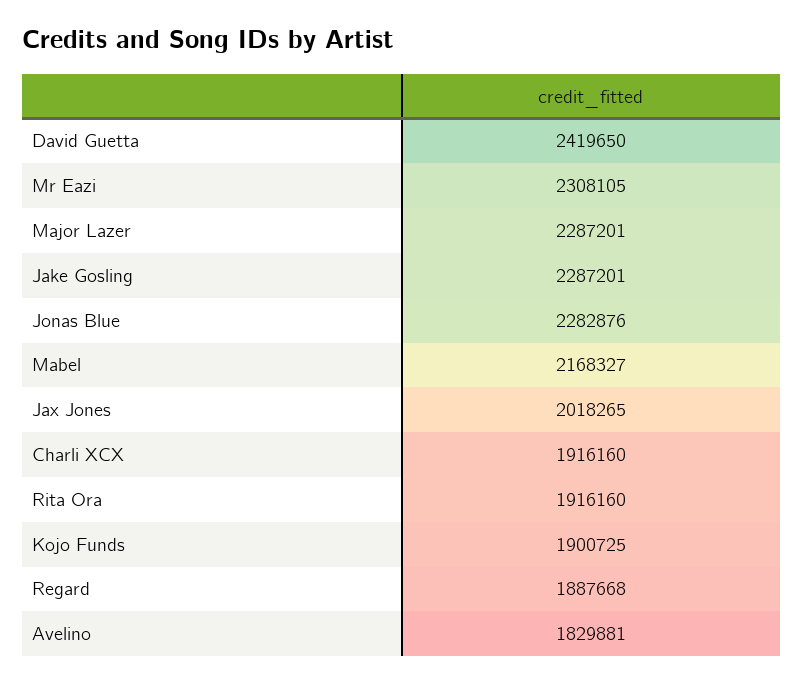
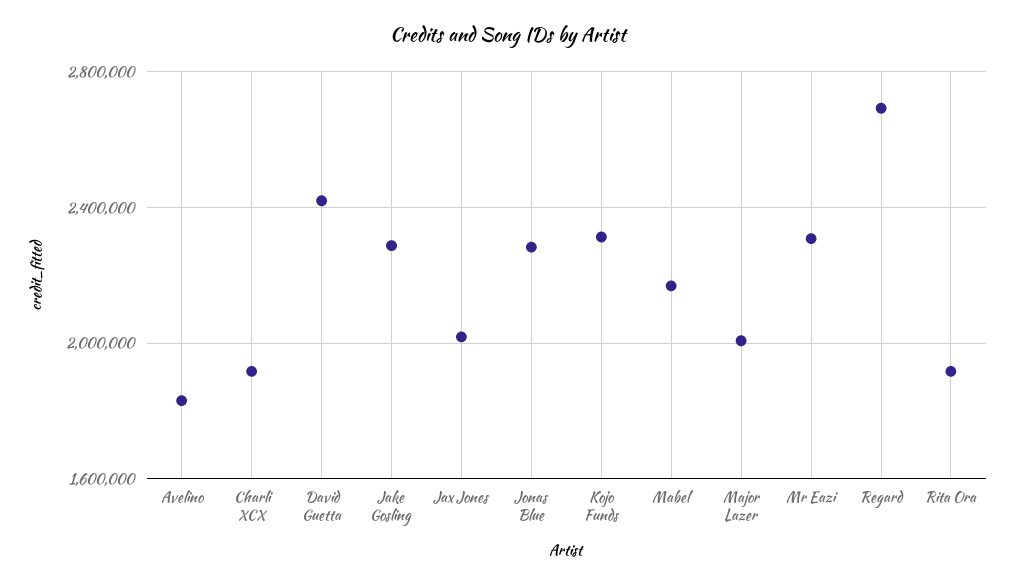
Major Lazer: 2287201 -> 2000000
Kojo Funds: 1900725 -> 2300000
Regard: 1887668 -> 2700000

